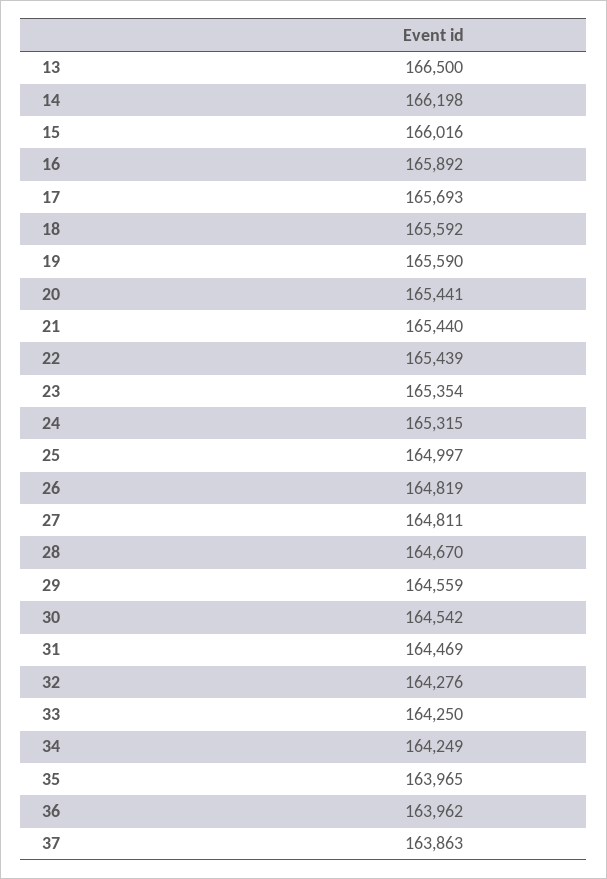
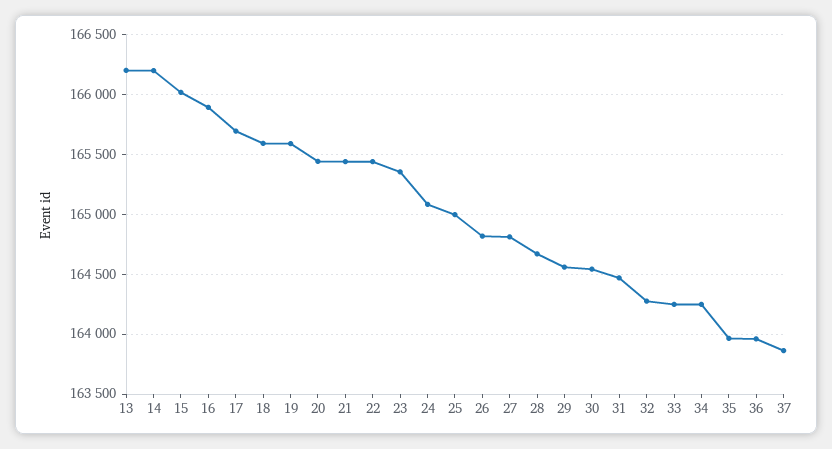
13: 166500 -> 166200
24: 165315 -> 165100

